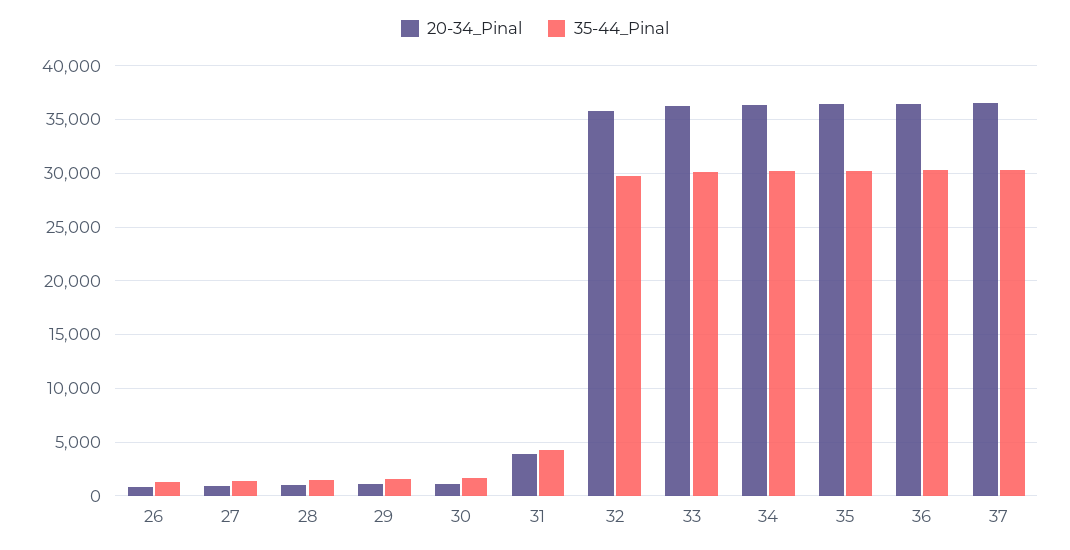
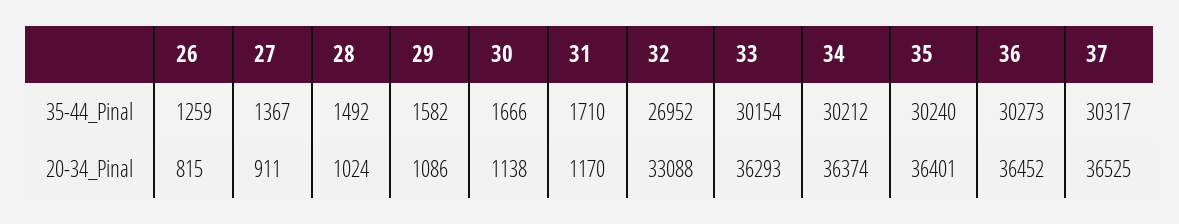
20-34_Pinal, 31: 4000 -> 1170
35-44_Pinal, 31: 4000 -> 1710
20-34_Pinal, 32: 36000 -> 33088
35-44_Pinal, 32: 30000 -> 26952

